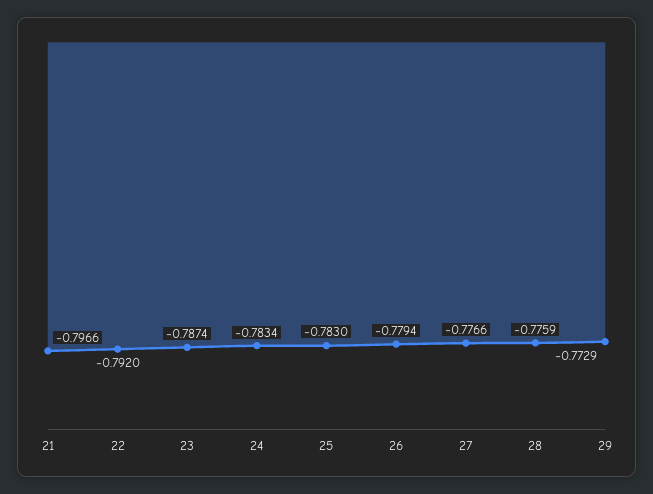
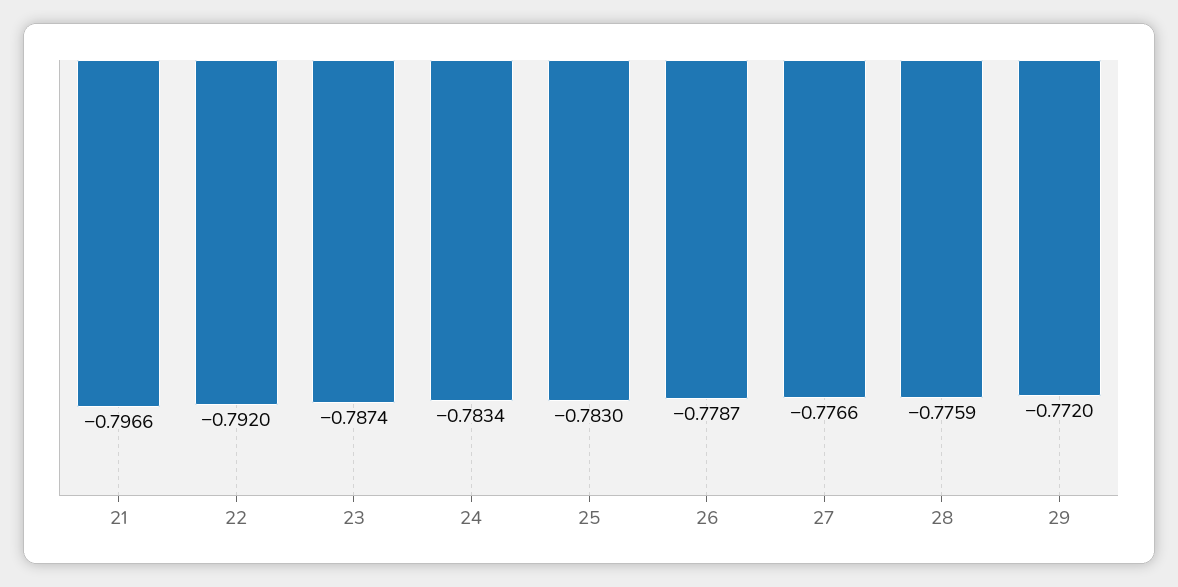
26: -0.7794 -> -0.7787
29: -0.7729 -> -0.772

